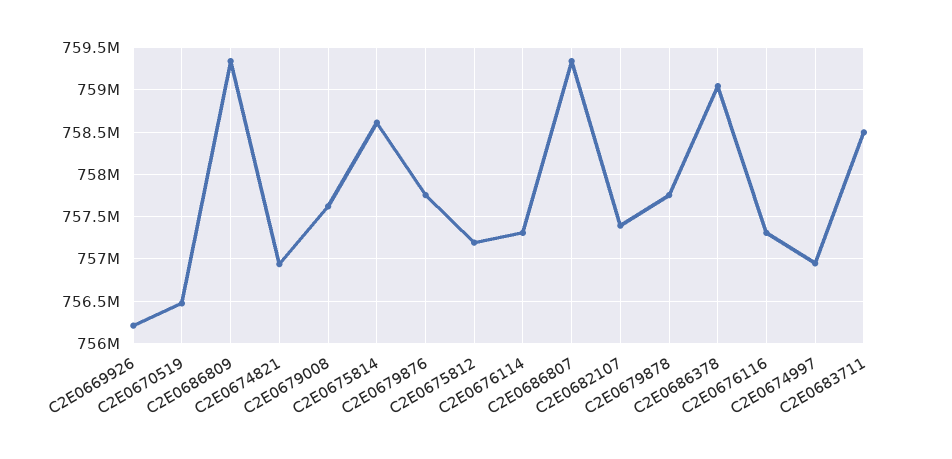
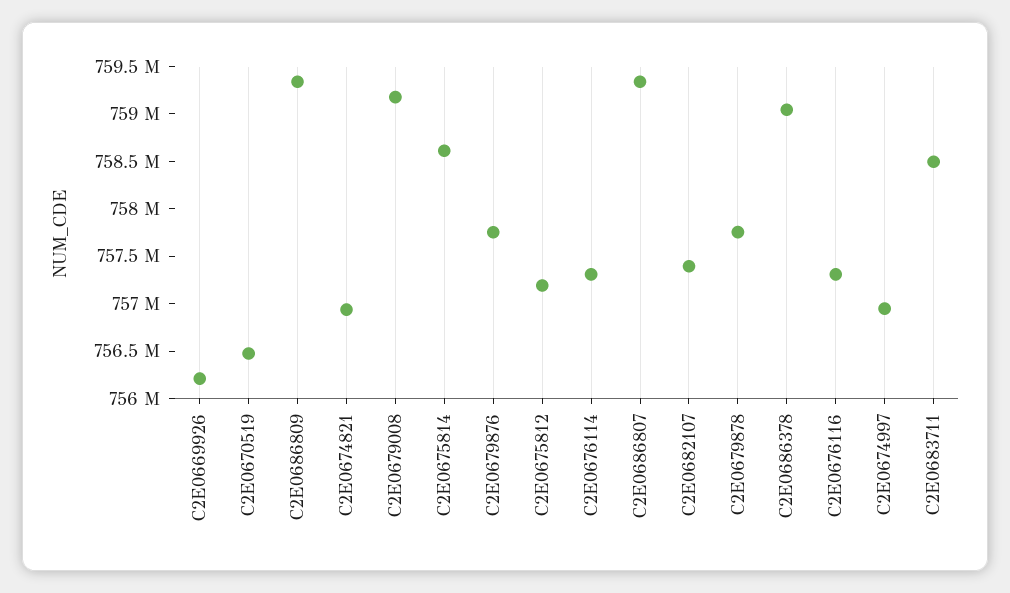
C2E0679008: 757600000 -> 759200000

